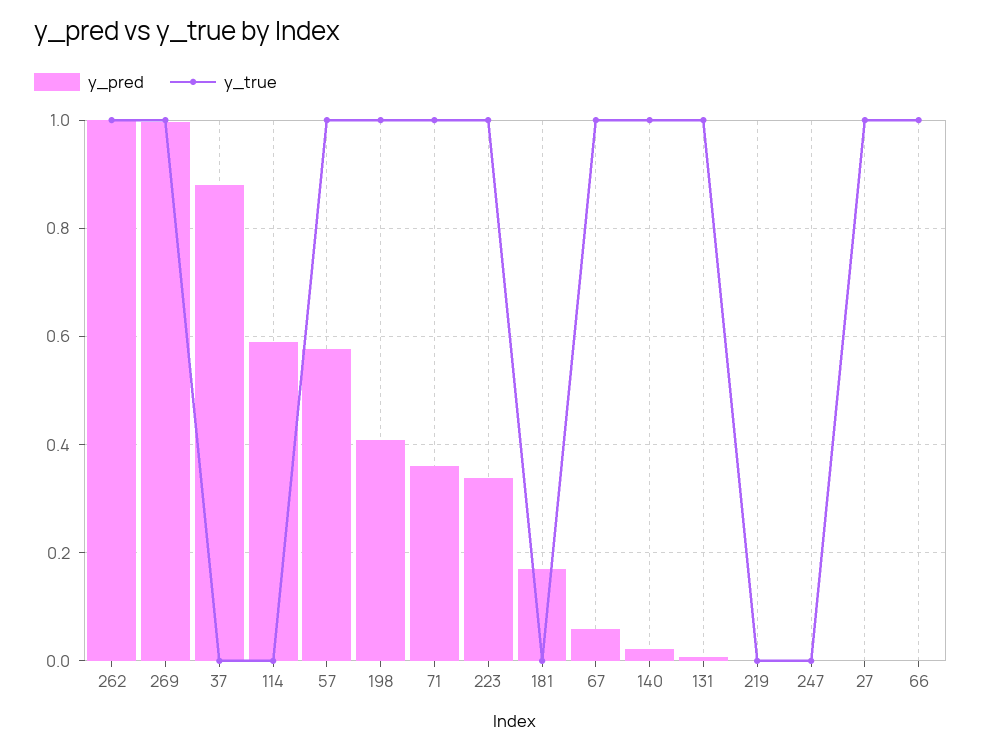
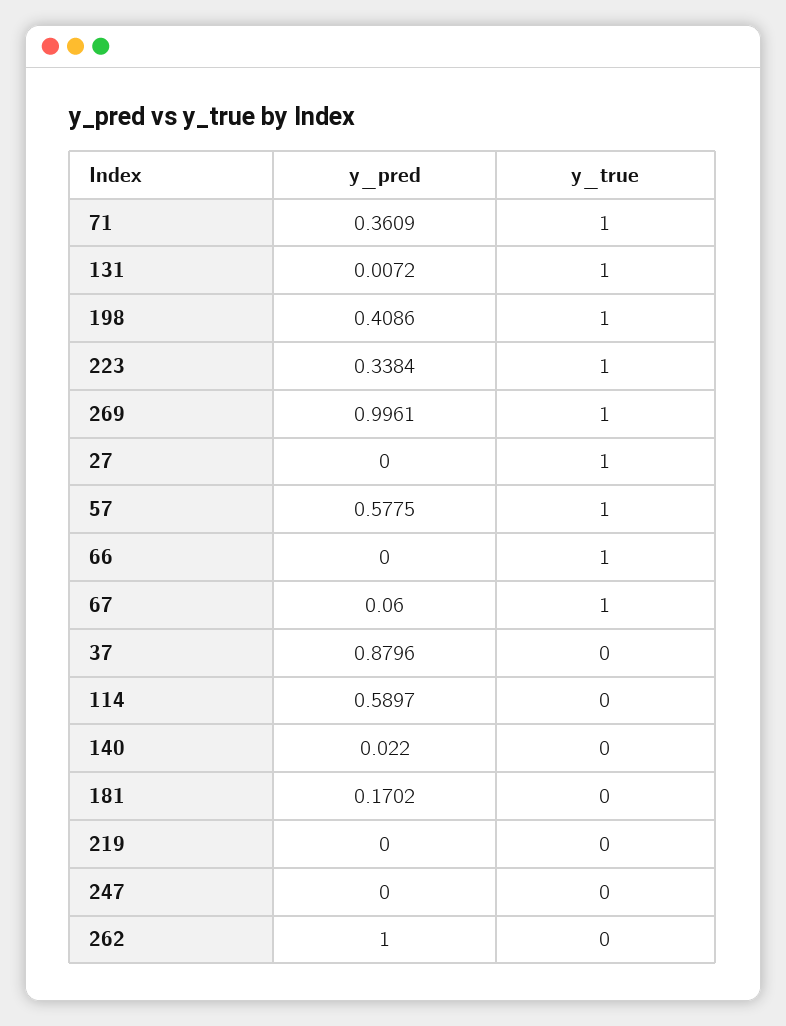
y_true, 262: 1 -> 0
y_true, 140: 1 -> 0

